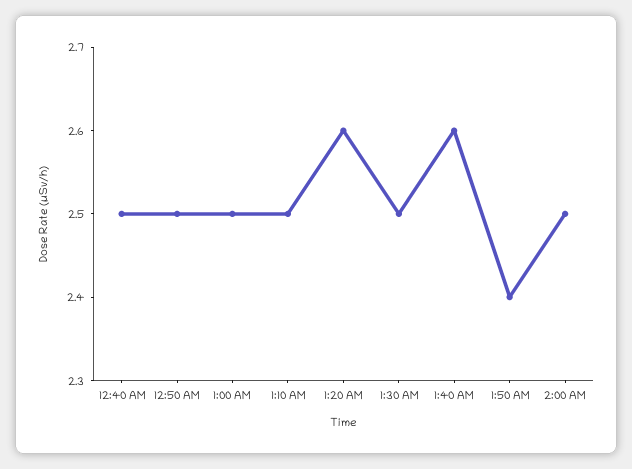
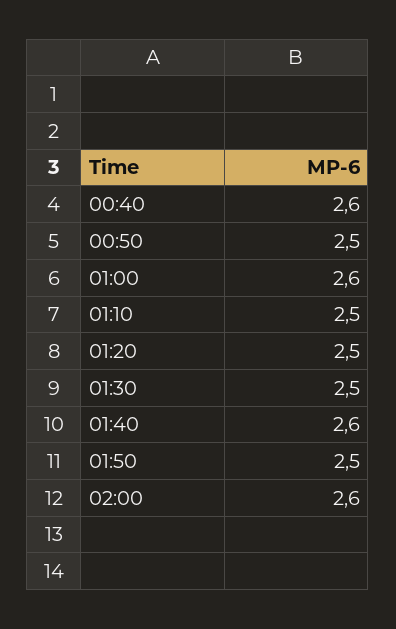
12:40 AM: 2.5 -> 2.6
1:00 AM: 2.5 -> 2.6
1:20 AM: 2.6 -> 2.5
1:50 AM: 2.4 -> 2.5
2:00 AM: 2.5 -> 2.6

